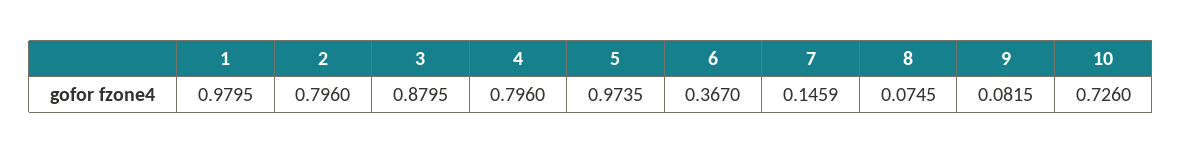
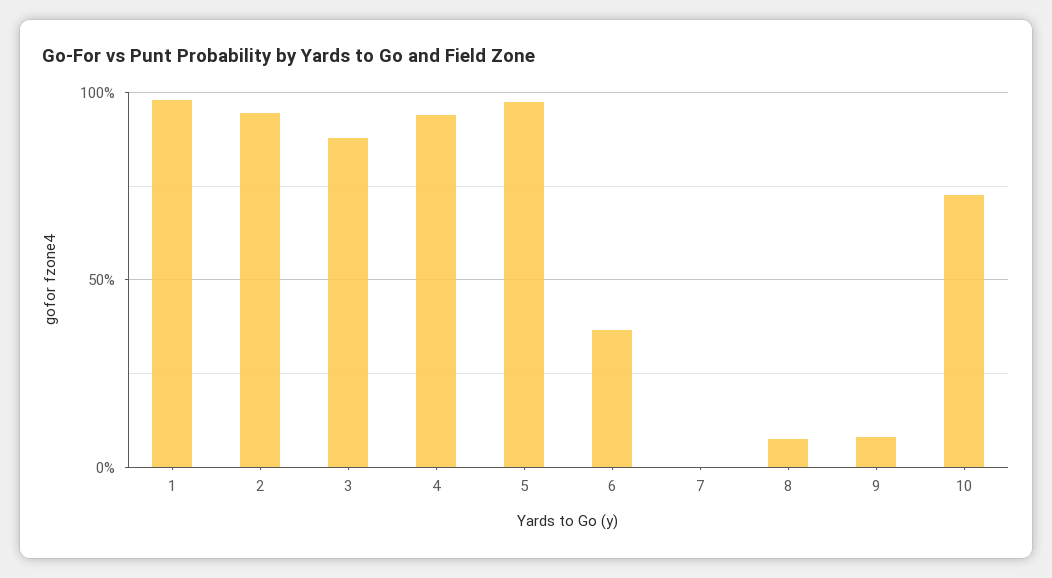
2: 0.796 -> 0.95
4: 0.796 -> 0.95
7: 0.1459 -> 0

